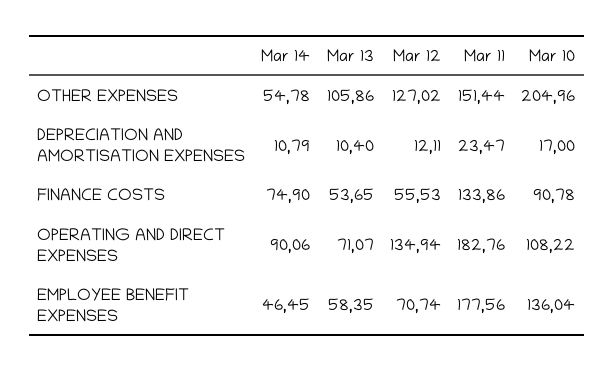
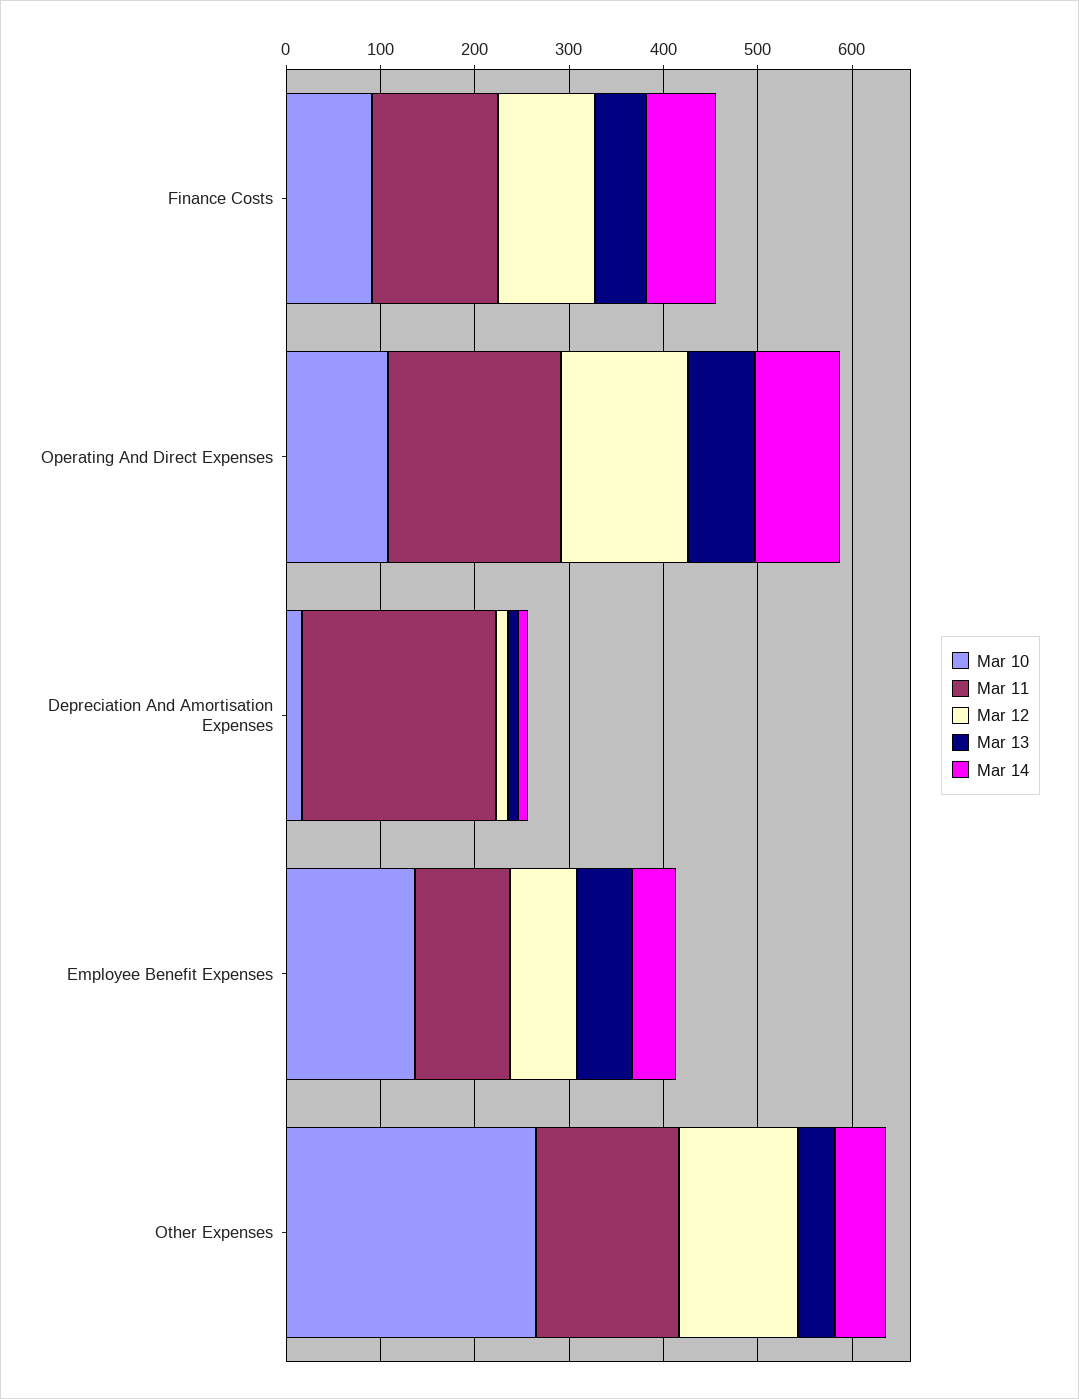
Mar 13, OTHER EXPENSES: 105.86 -> 40
Mar 10, OTHER EXPENSES: 204.96 -> 260
Mar 11, DEPRECIATION AND AMORTISATION EXPENSES: 23.47 -> 200
Mar 12, FINANCE COSTS: 55.53 -> 100
Mar 11, EMPLOYEE BENEFIT EXPENSES: 177.56 -> 100

